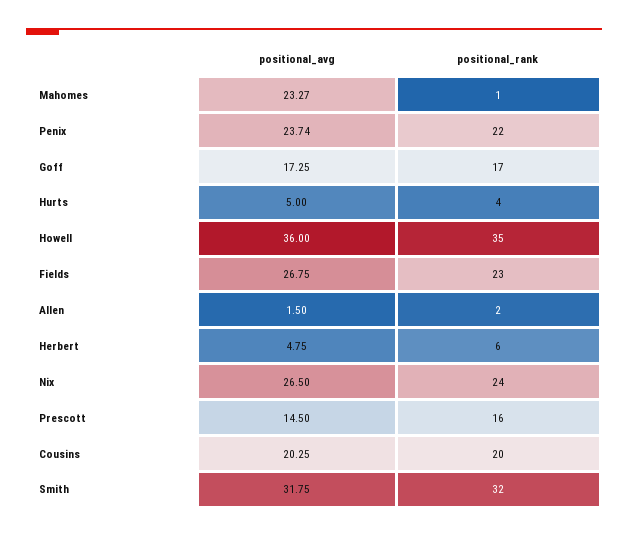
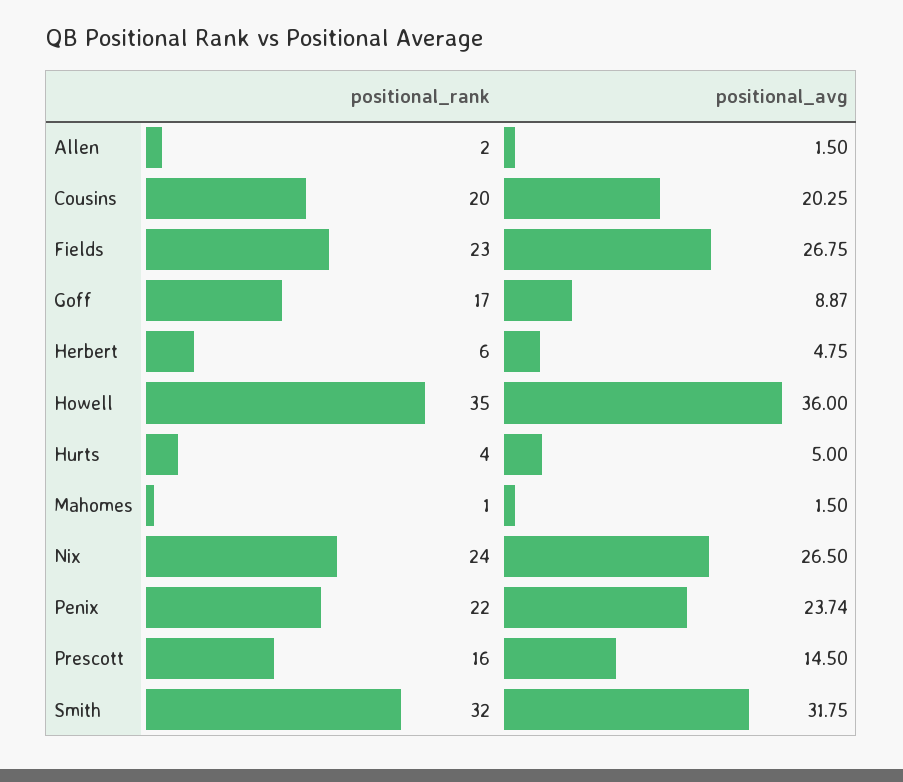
positional_avg, Mahomes: 23.27 -> 1.5
positional_avg, Goff: 17.25 -> 8.87

